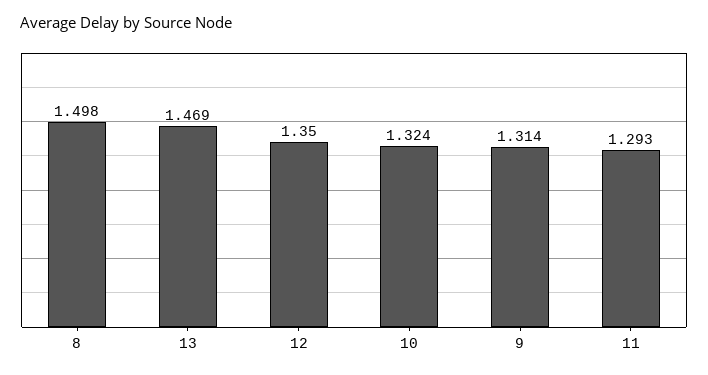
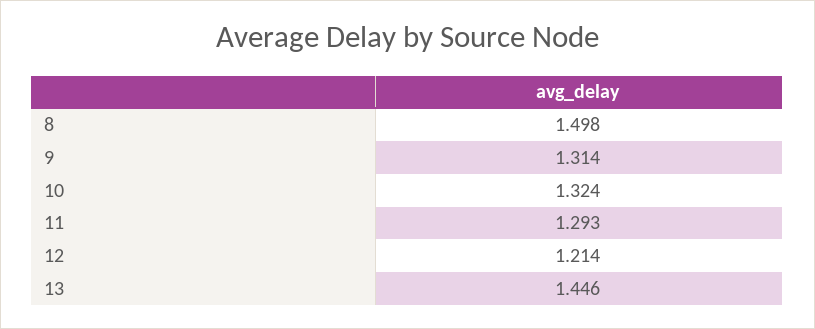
13: 1.469 -> 1.446
12: 1.35 -> 1.214

